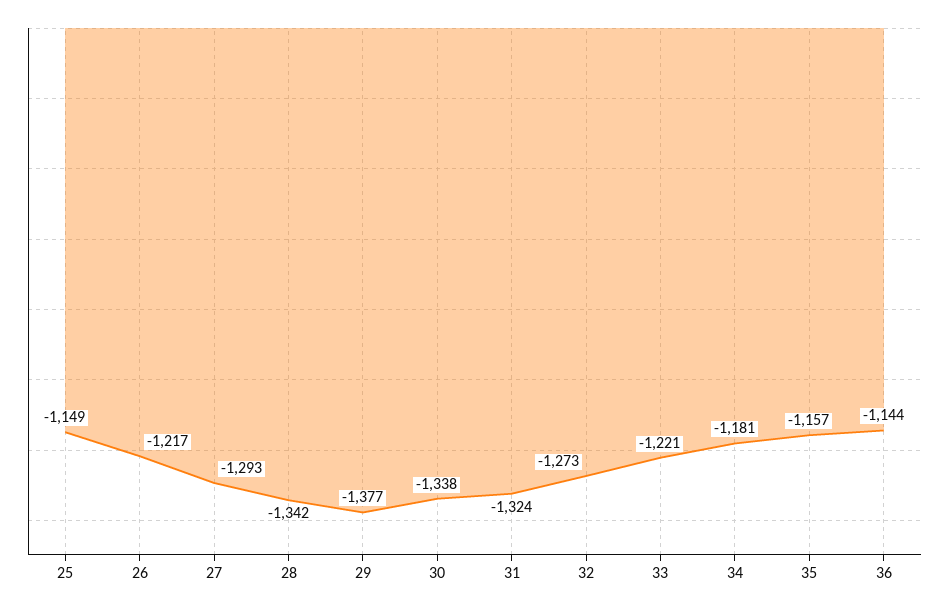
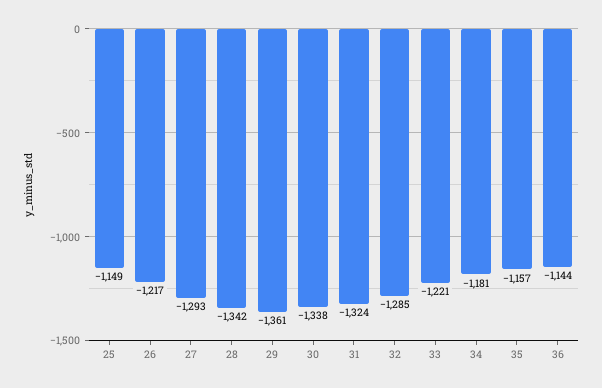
29: -1377 -> -1361
32: -1273 -> -1285

